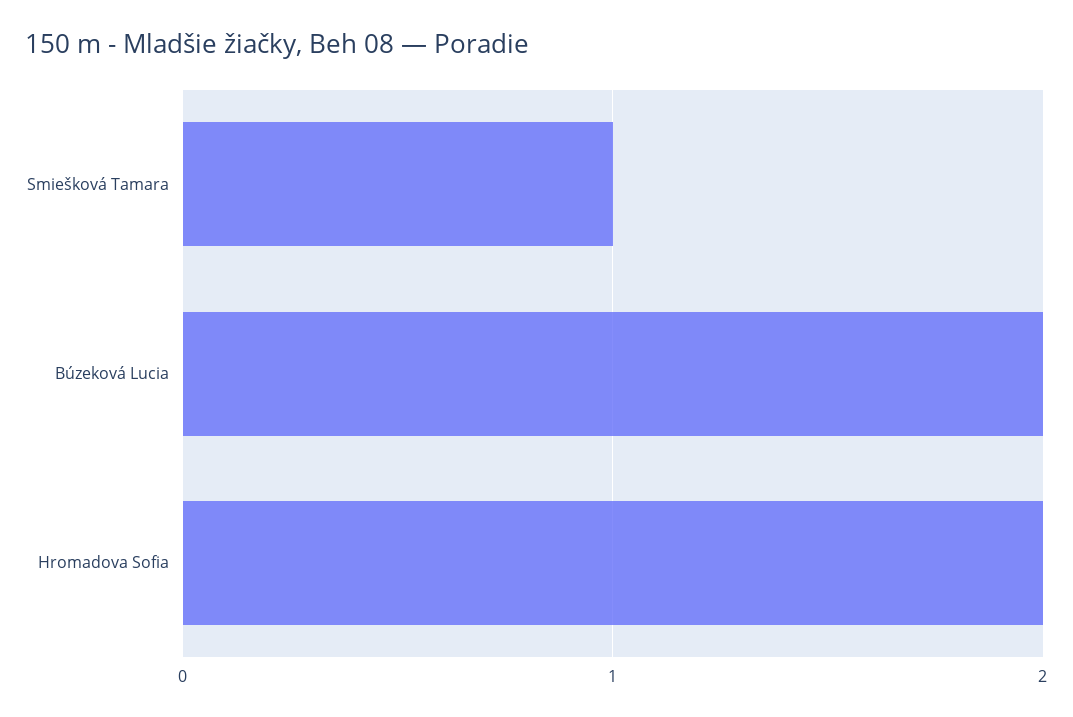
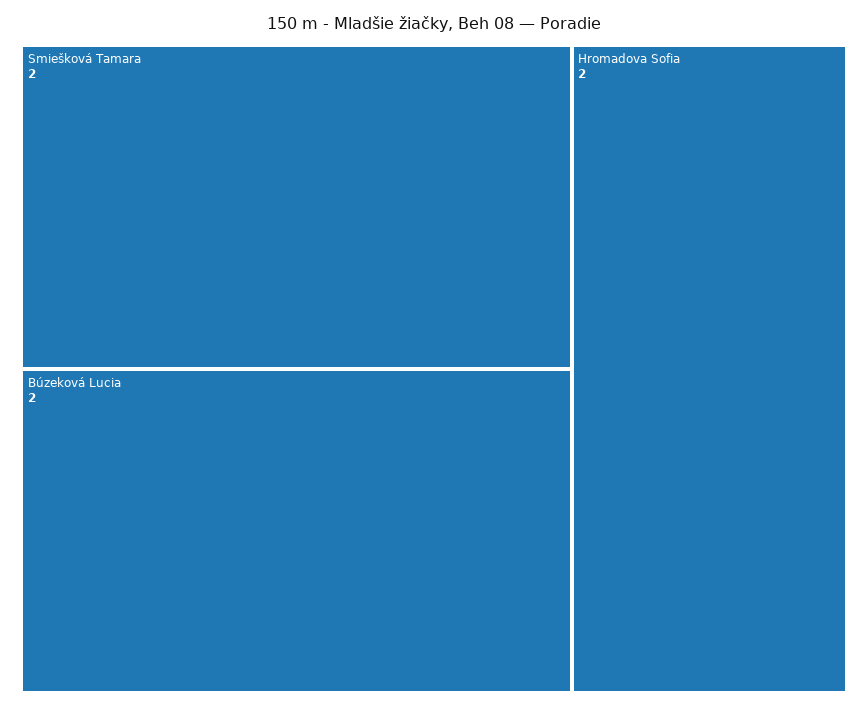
Smiešková Tamara: 1 -> 2

